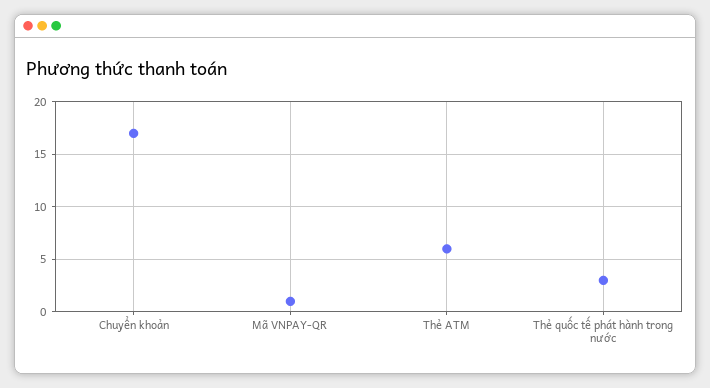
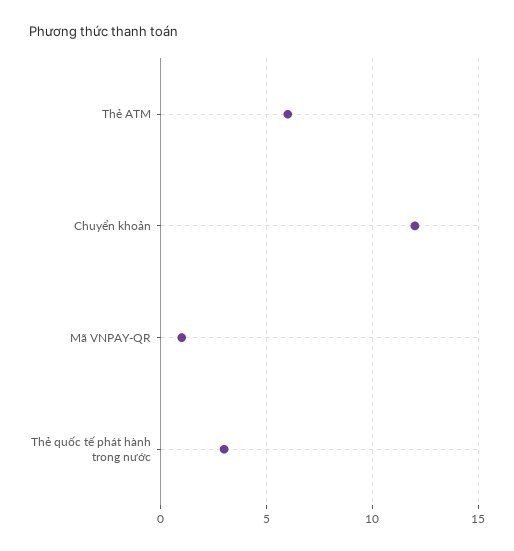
Chuyển khoản: 17 -> 12

